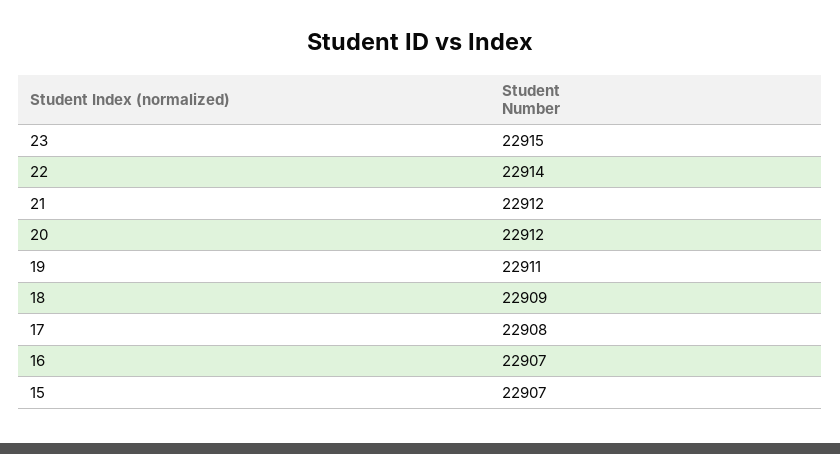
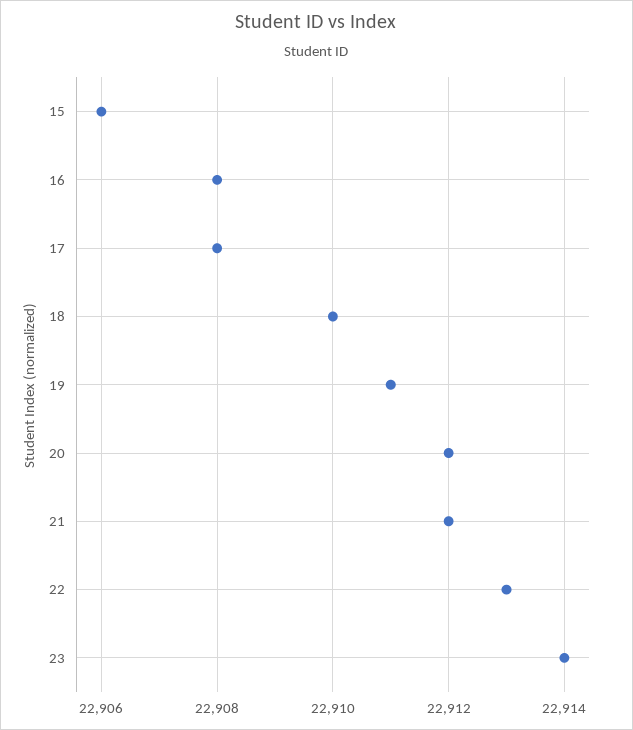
23: 22915 -> 22914
22: 22914 -> 22913
18: 22909 -> 22910
16: 22907 -> 22908
15: 22907 -> 22906

